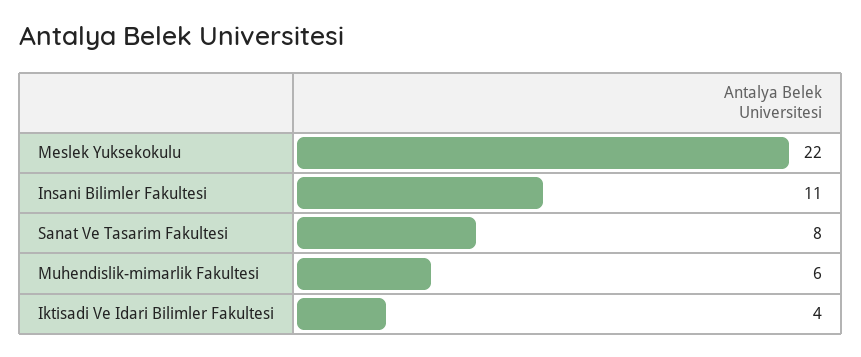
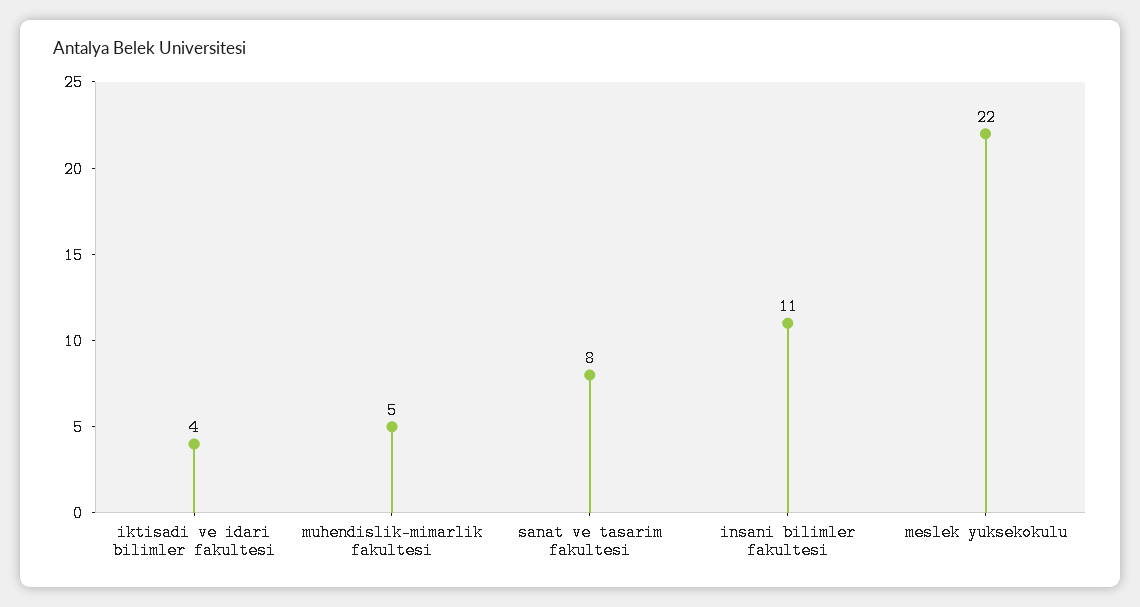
Muhendislik-mimarlik Fakultesi: 6 -> 5

